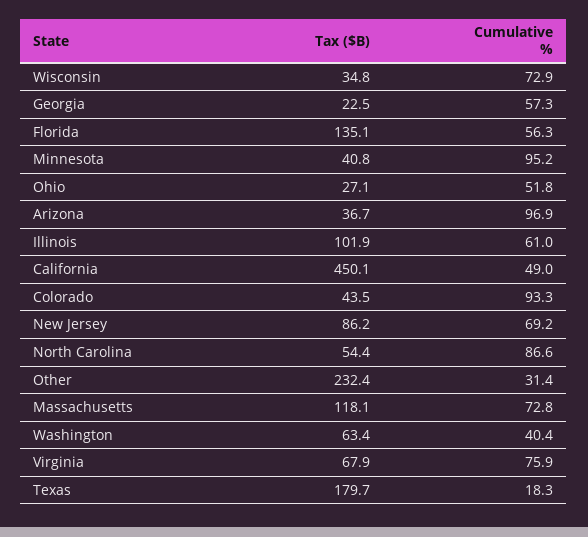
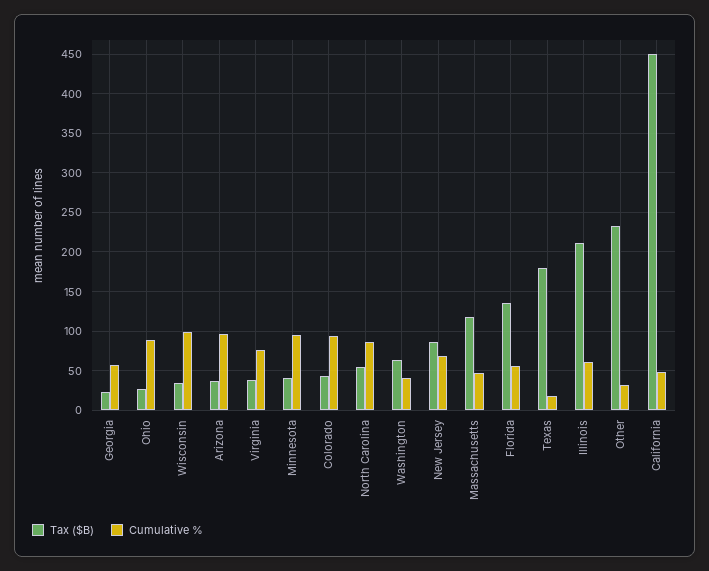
Cumulative %, Wisconsin: 72.9 -> 100
Cumulative %, Ohio: 51.8 -> 90
Tax ($B), Illinois: 101.9 -> 210
Cumulative %, Massachusetts: 72.8 -> 50
Tax ($B), Virginia: 67.9 -> 40

